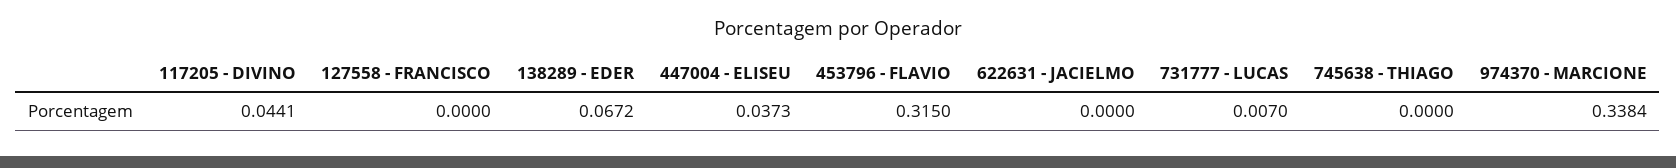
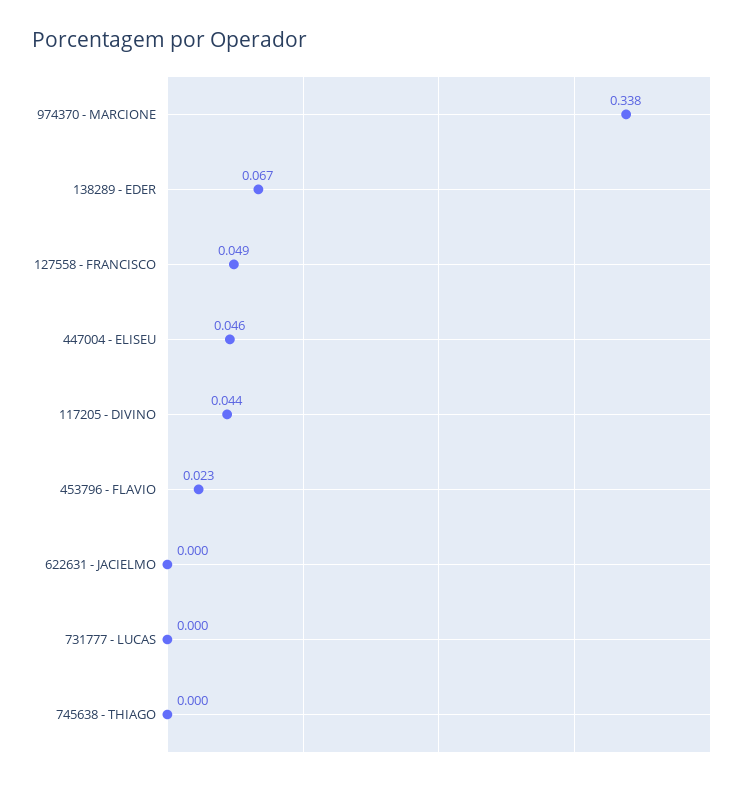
127558 - FRANCISCO: 0 -> 0.049
447004 - ELISEU: 0.0373 -> 0.046
453796 - FLAVIO: 0.315 -> 0.023
731777 - LUCAS: 0.007 -> 0

